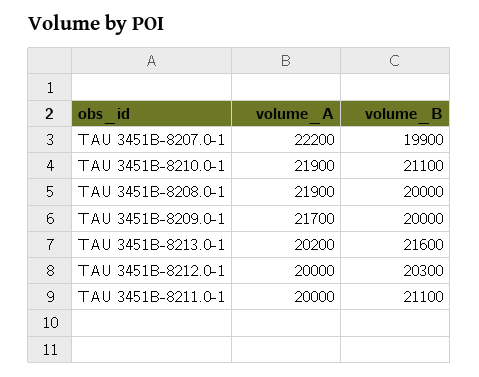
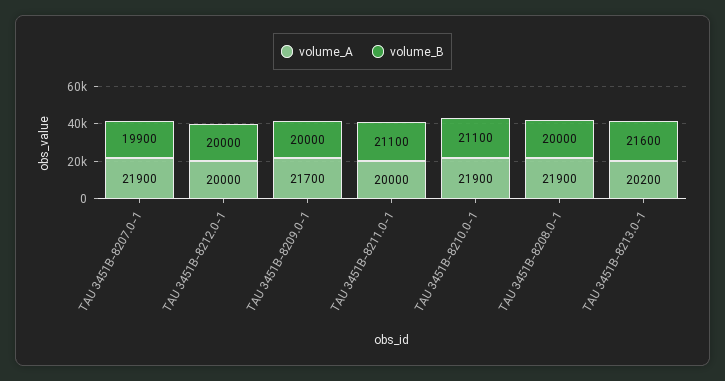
volume_A, TAU 3451B-8207.0-1: 22200 -> 21900
volume_B, TAU 3451B-8212.0-1: 20300 -> 20000

